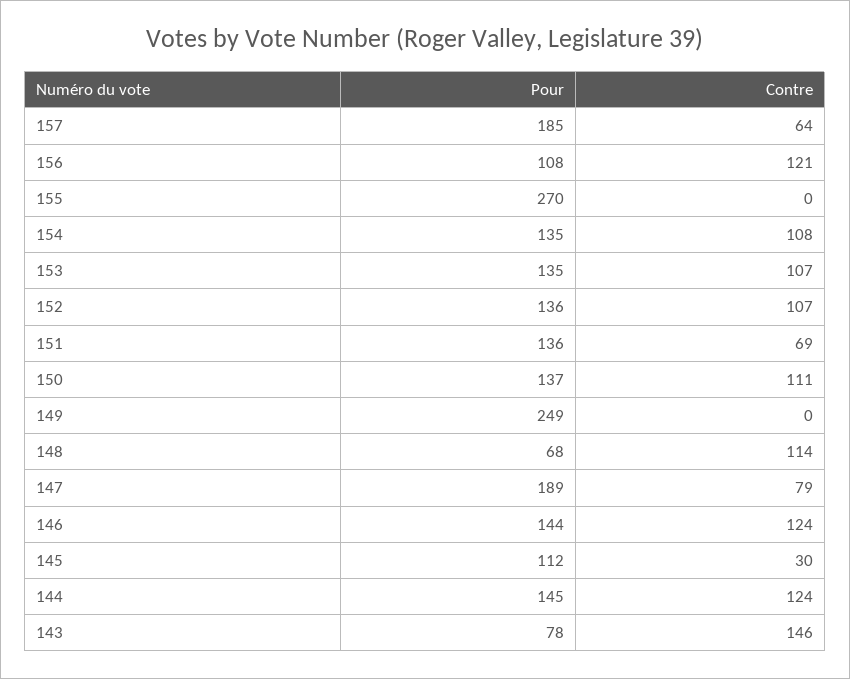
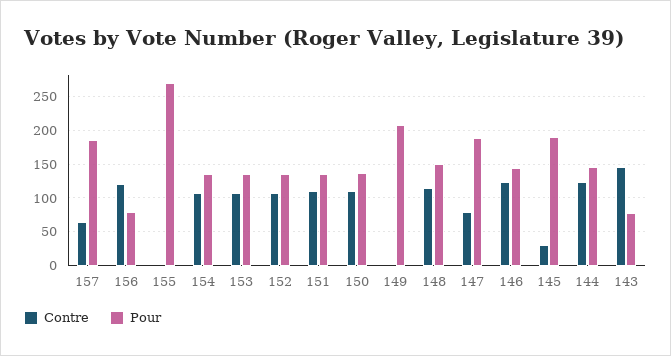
Pour, 156: 108 -> 80
Contre, 151: 69 -> 110
Pour, 149: 249 -> 210
Pour, 148: 68 -> 150
Pour, 145: 112 -> 190

